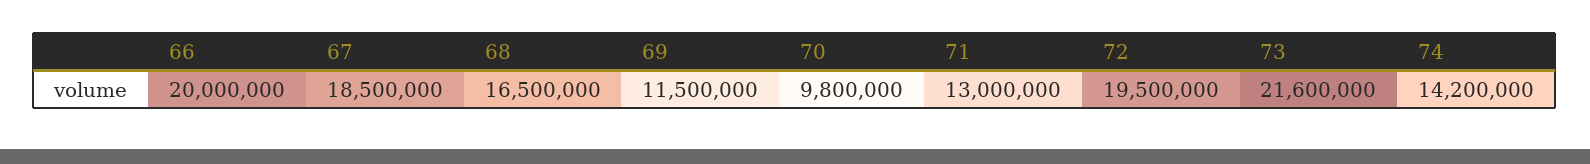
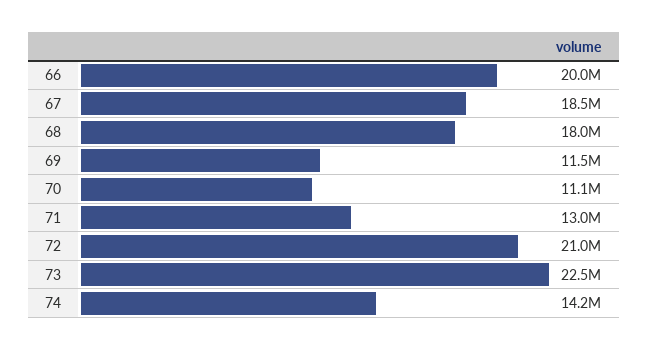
68: 16500000 -> 18000000
70: 9800000 -> 11100000
72: 19500000 -> 21000000
73: 21600000 -> 22500000

